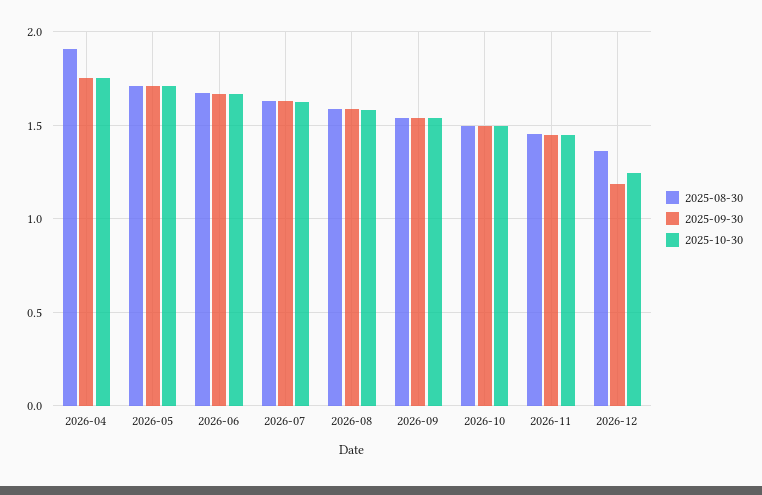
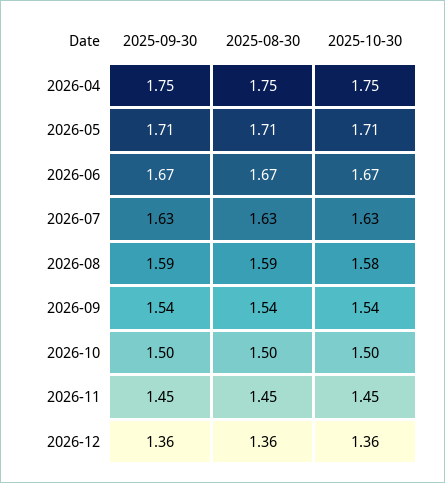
2025-08-30, 2026-04: 1.9 -> 1.75
2025-09-30, 2026-12: 1.2 -> 1.36
2025-10-30, 2026-12: 1.25 -> 1.36

